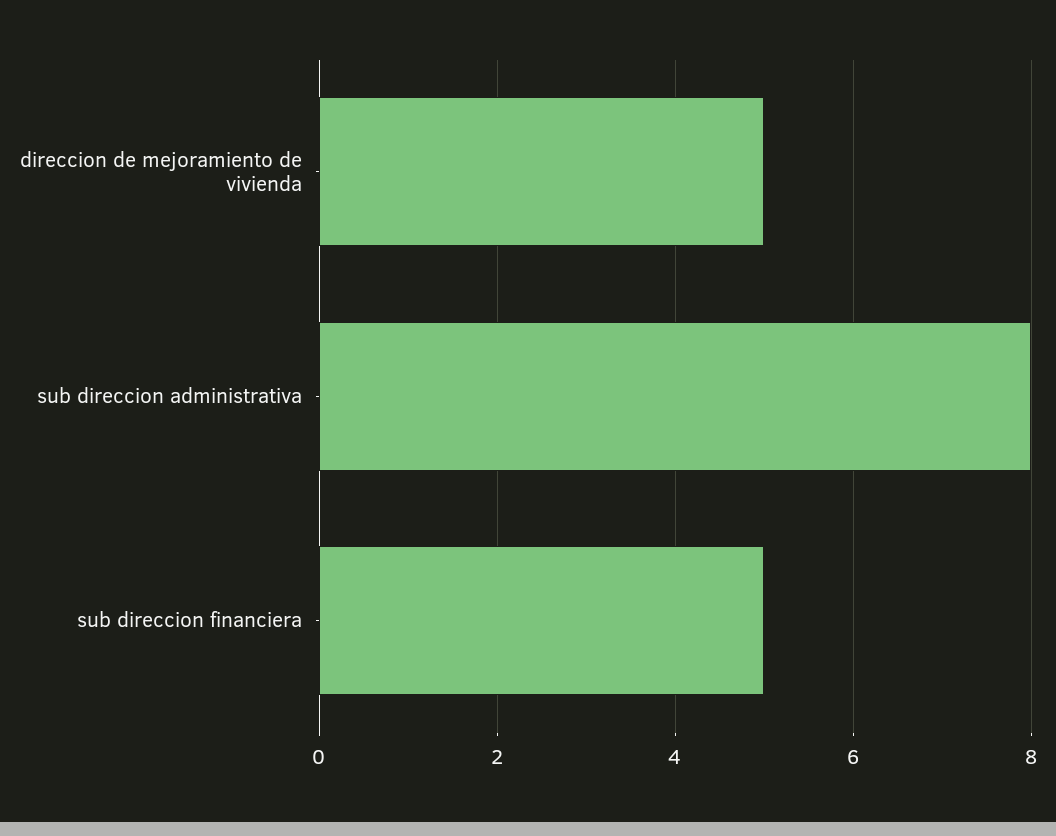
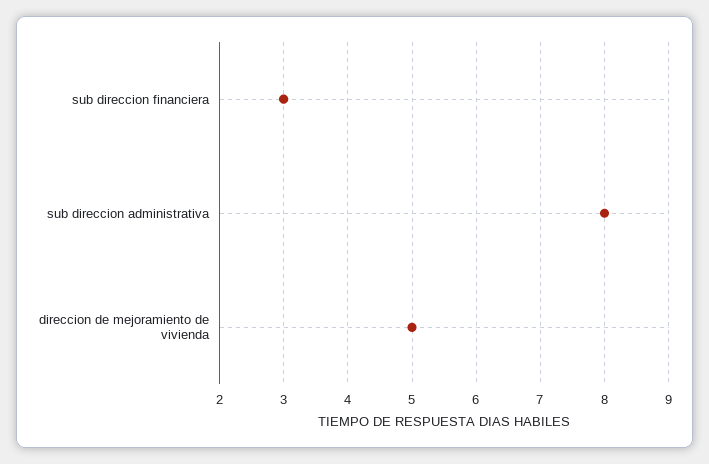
sub direccion financiera: 5 -> 3

